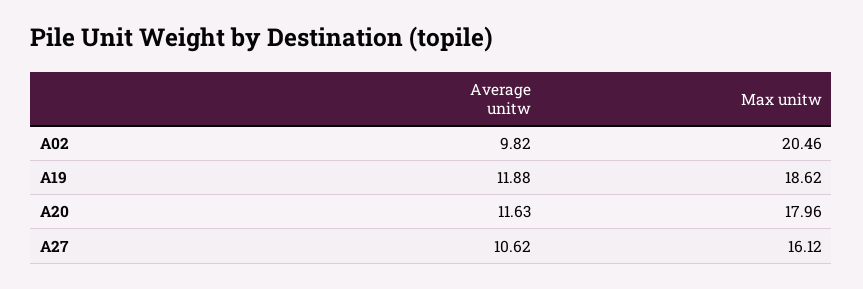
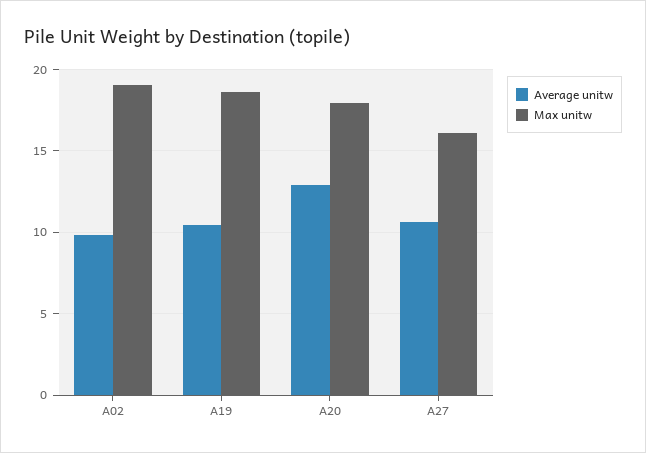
Max unitw, A02: 20.46 -> 19
Average unitw, A19: 11.88 -> 10.5
Average unitw, A20: 11.63 -> 13

